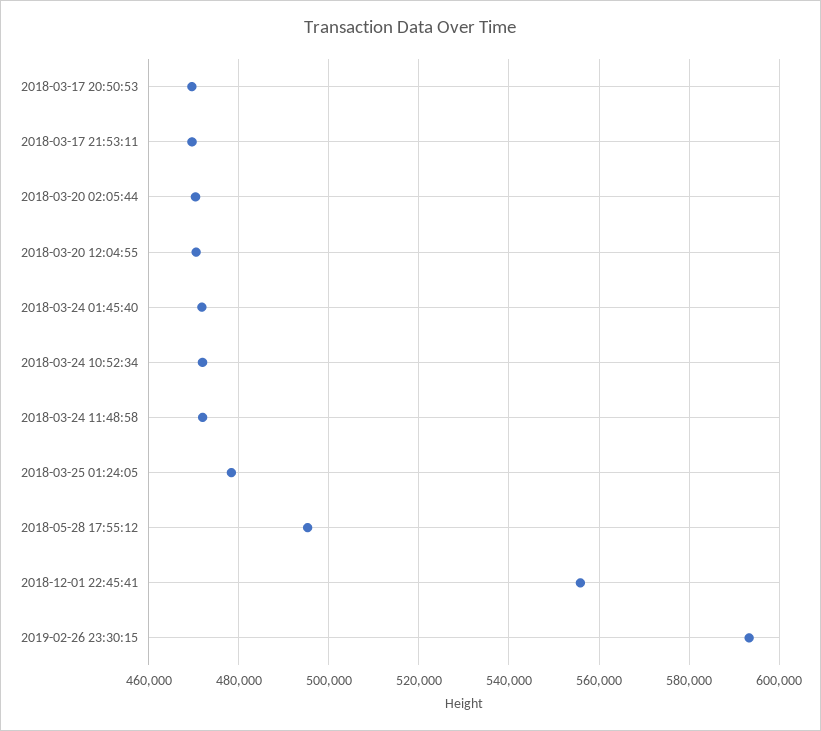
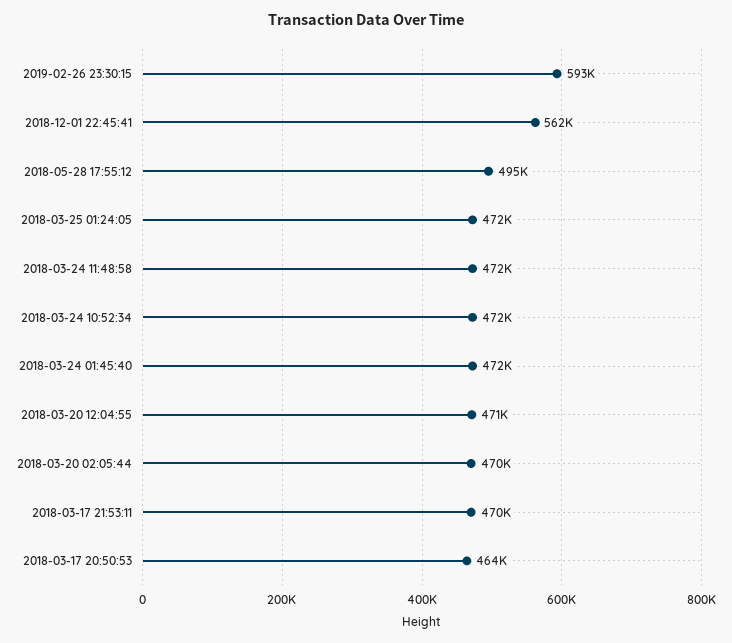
2018-03-17 20:50:53: 470000 -> 464000
2018-03-25 01:24:05: 478000 -> 472000
2018-12-01 22:45:41: 556000 -> 562000

